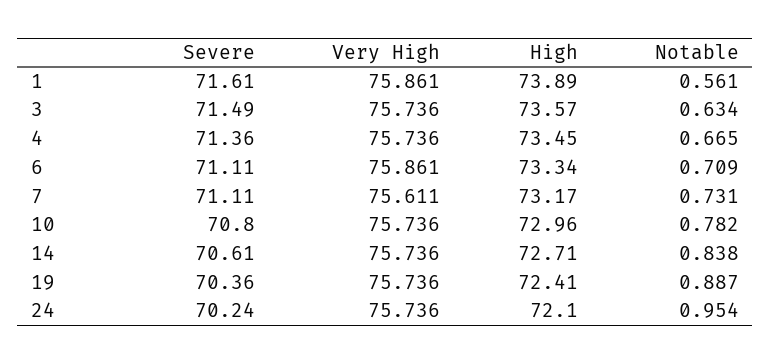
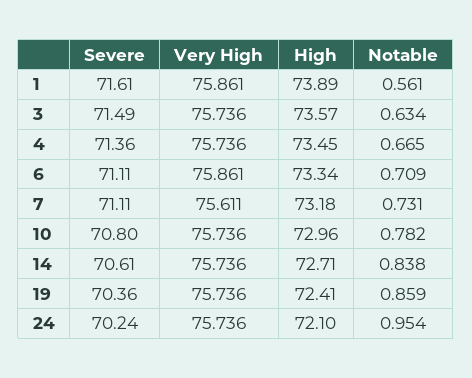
High, 7: 73.17 -> 73.18
Notable, 19: 0.887 -> 0.859

